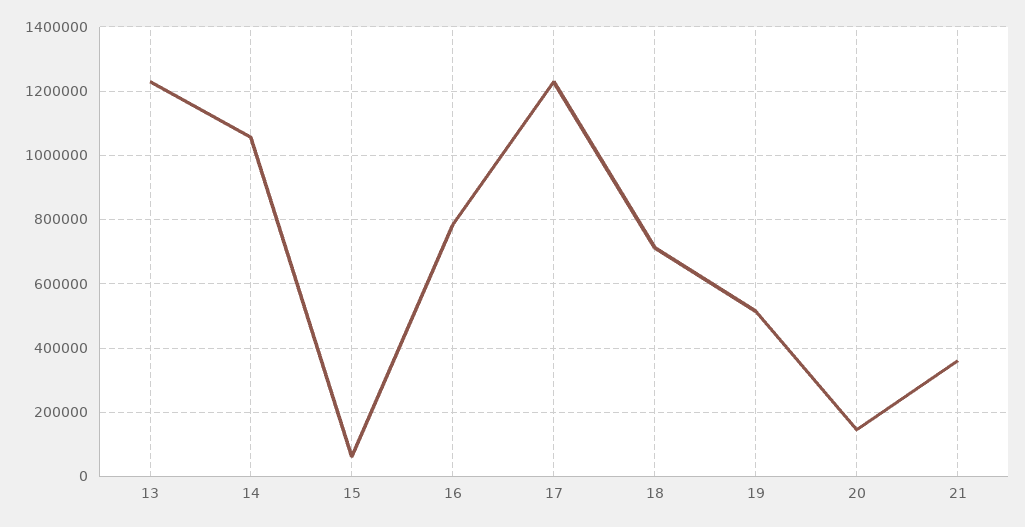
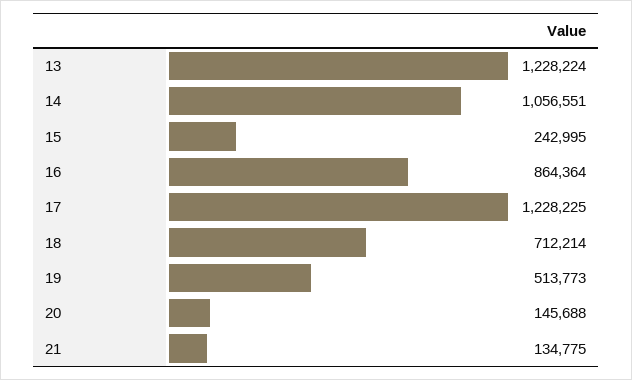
15: 60000 -> 242995
16: 780000 -> 864364
21: 360000 -> 134775

